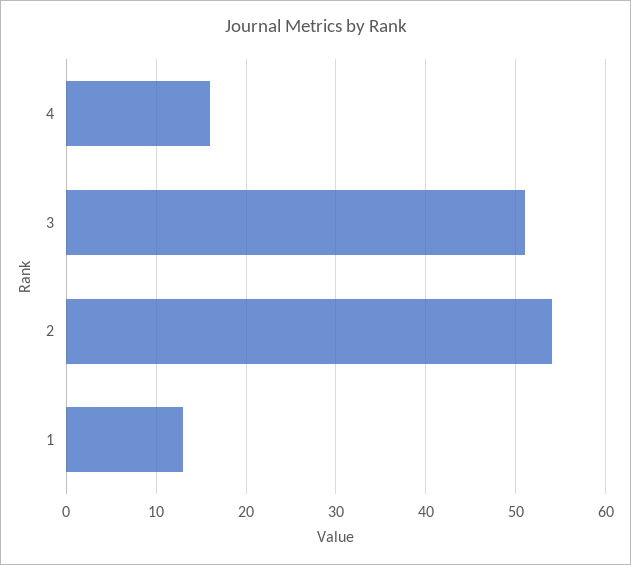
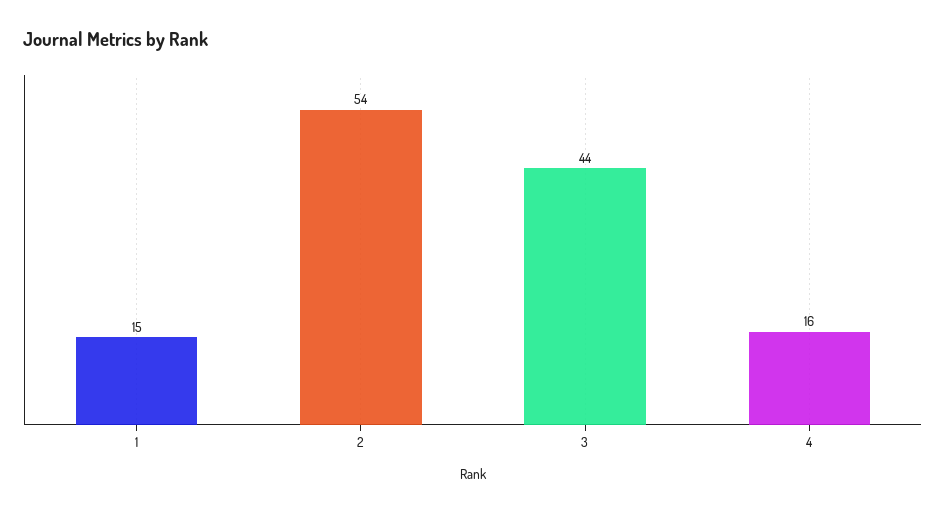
3: 51 -> 44
1: 13 -> 15

